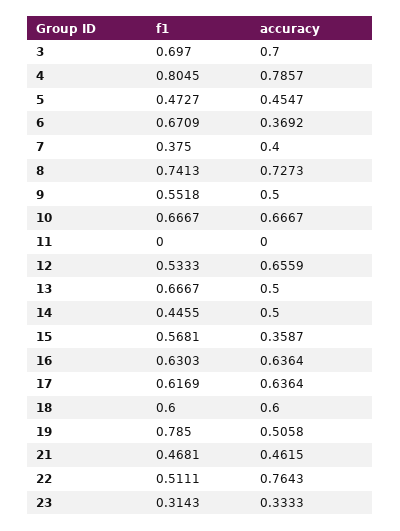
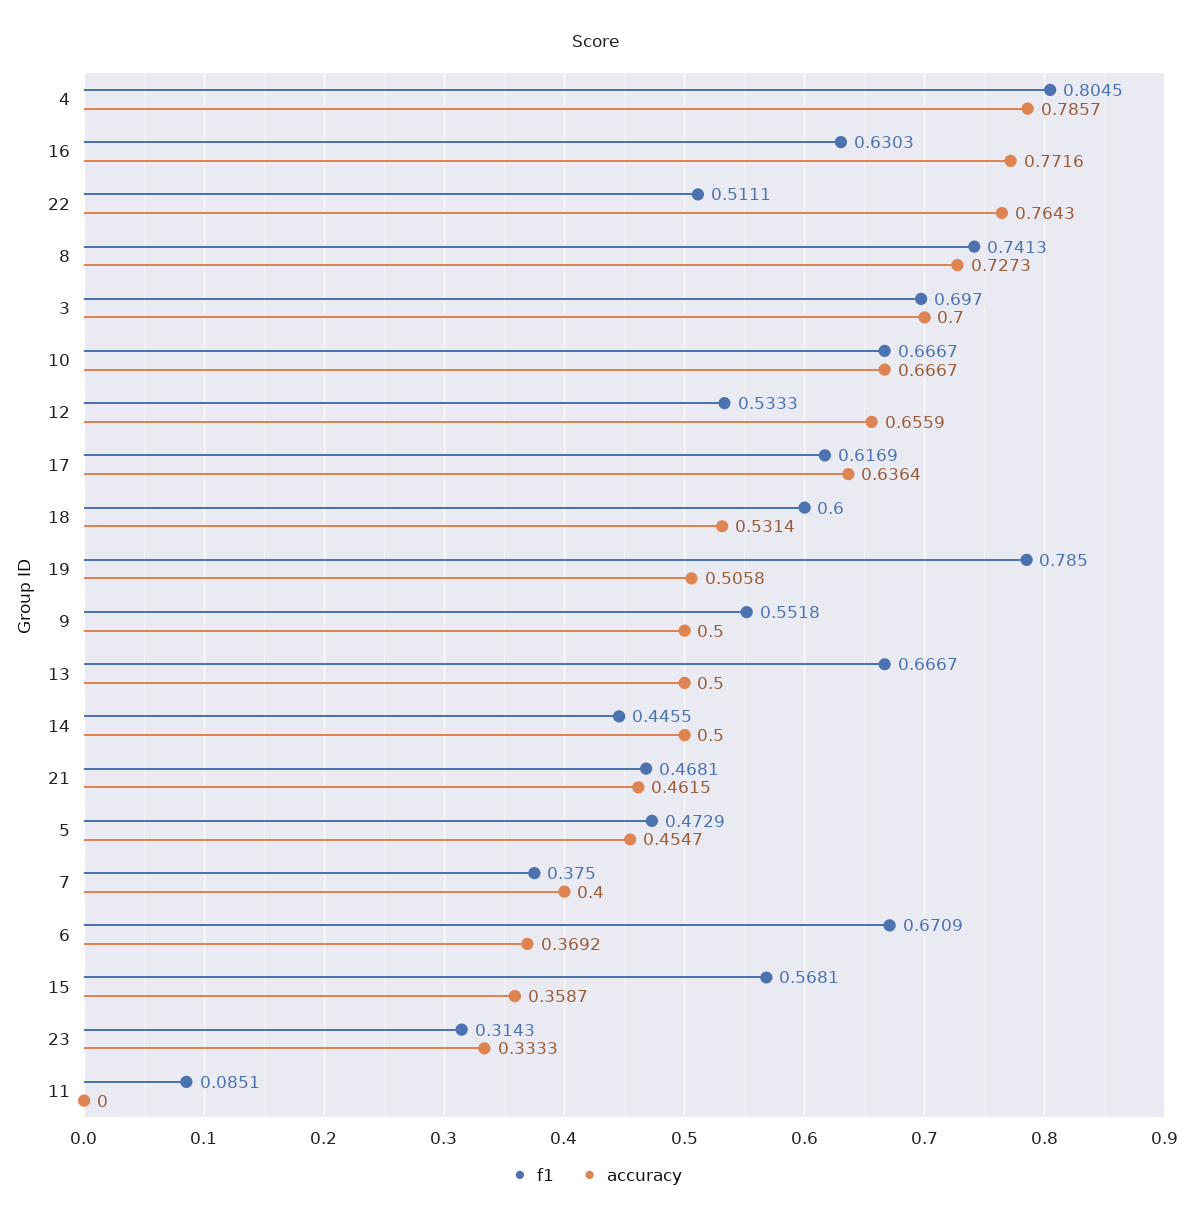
f1, 5: 0.4727 -> 0.4729
f1, 11: 0 -> 0.0851
accuracy, 16: 0.6364 -> 0.7716
accuracy, 18: 0.6 -> 0.5314

